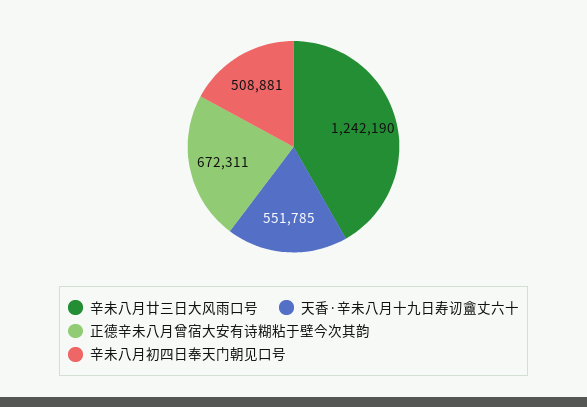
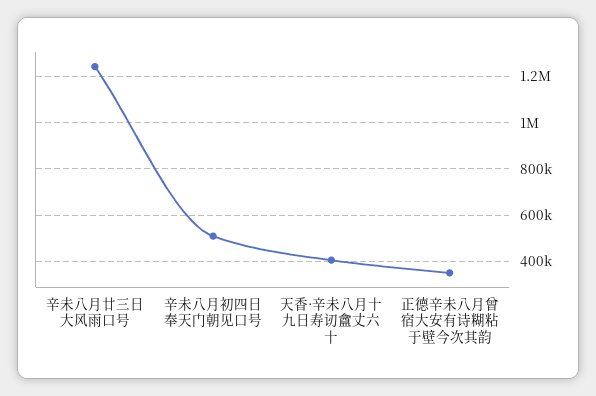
天香·辛未八月十九日寿讱盦丈六十: 551785 -> 400000
正德辛未八月曾宿大安有诗糊粘于壁今次其韵: 672311 -> 350000

